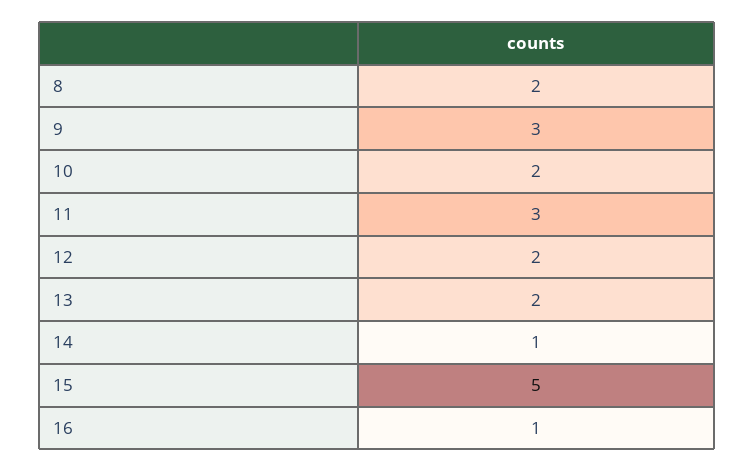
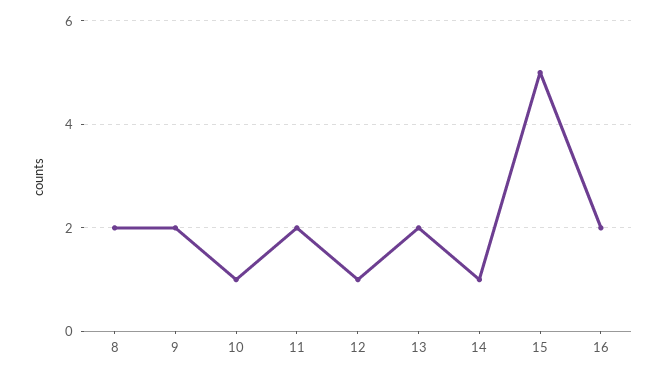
9: 3 -> 2
10: 2 -> 1
11: 3 -> 2
12: 2 -> 1
16: 1 -> 2

